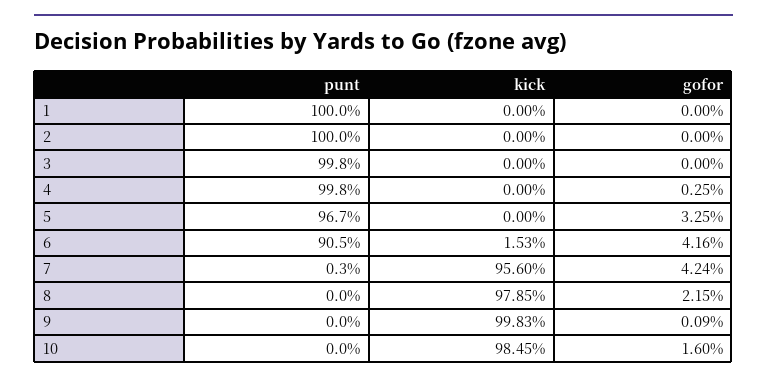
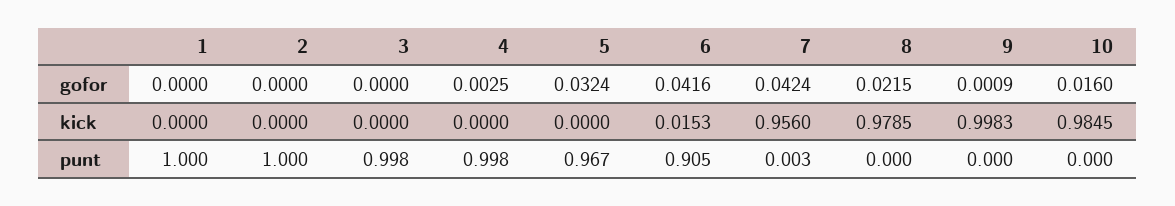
gofor, 5: 0.0325 -> 0.0324

